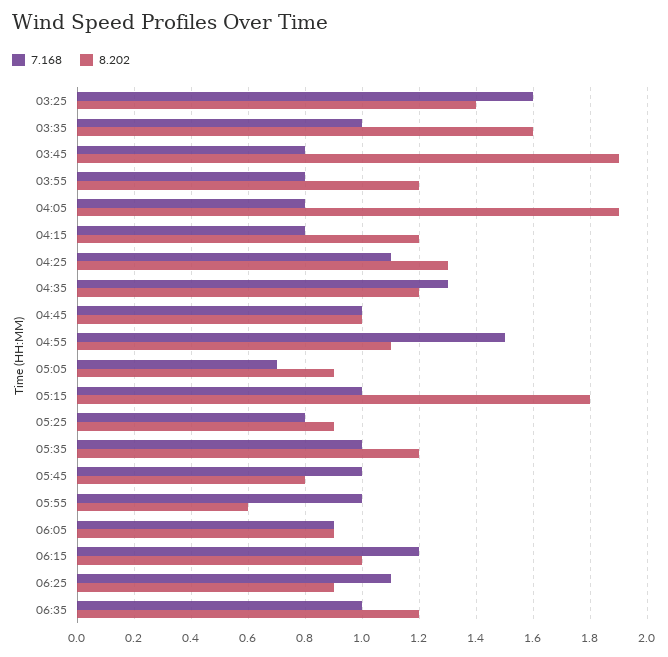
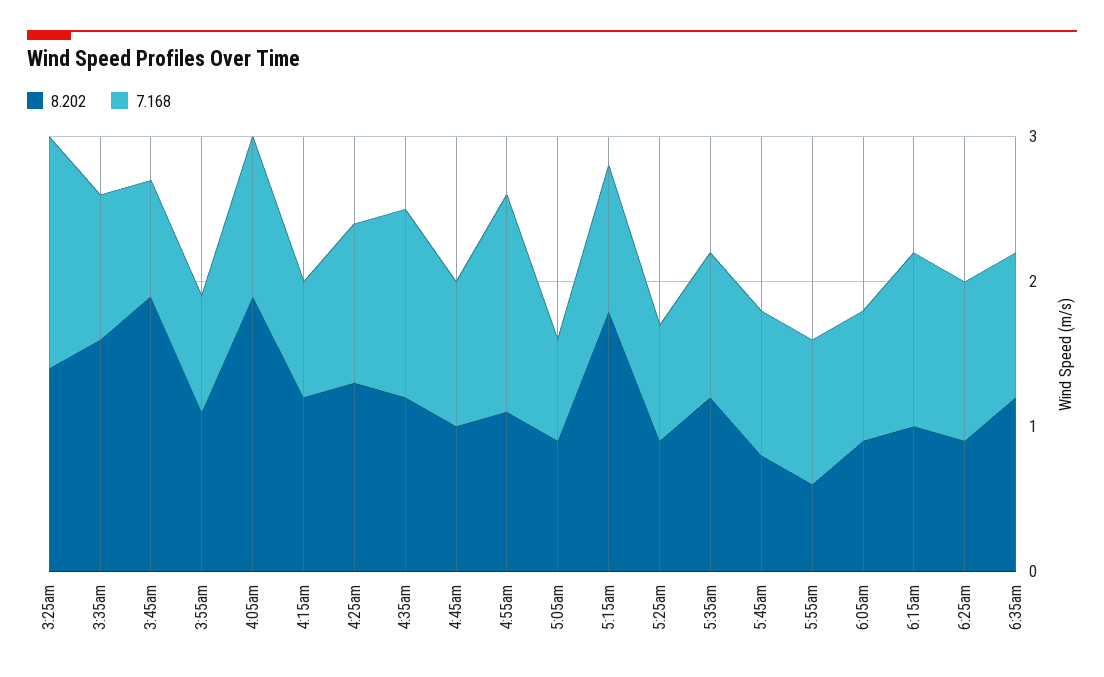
8.202, 03:55: 1.2 -> 1.1
7.168, 04:05: 0.8 -> 1.1

